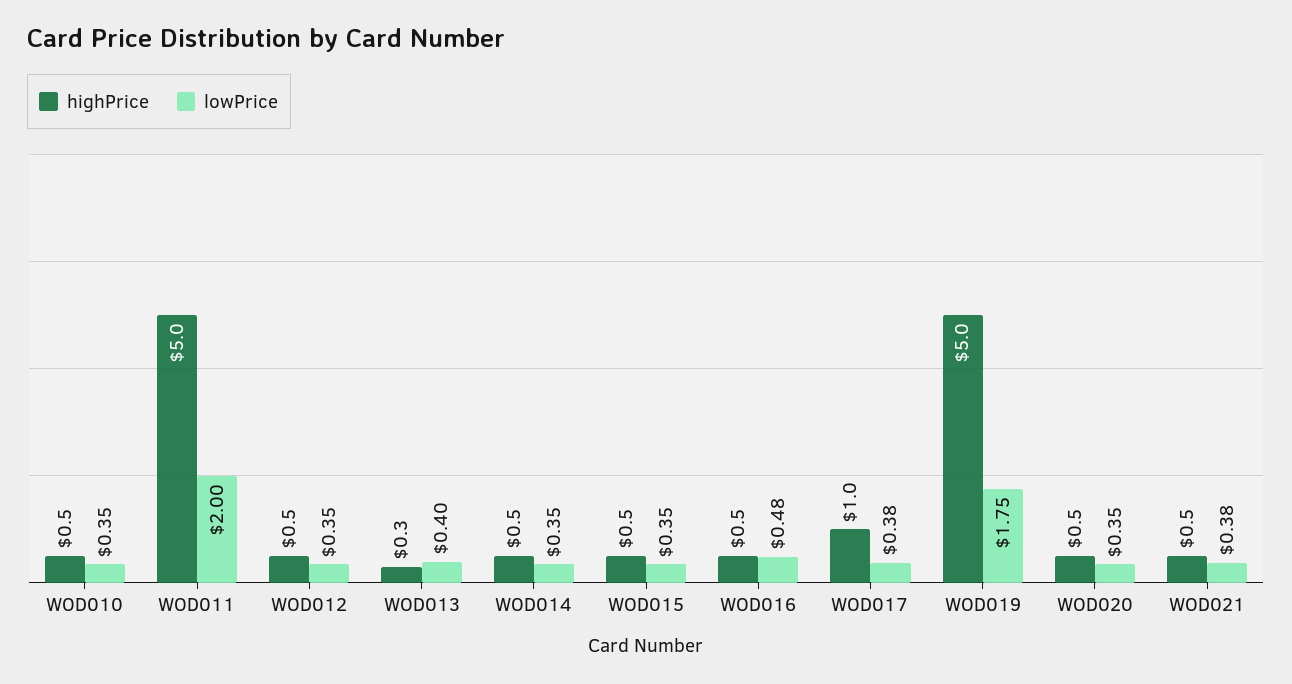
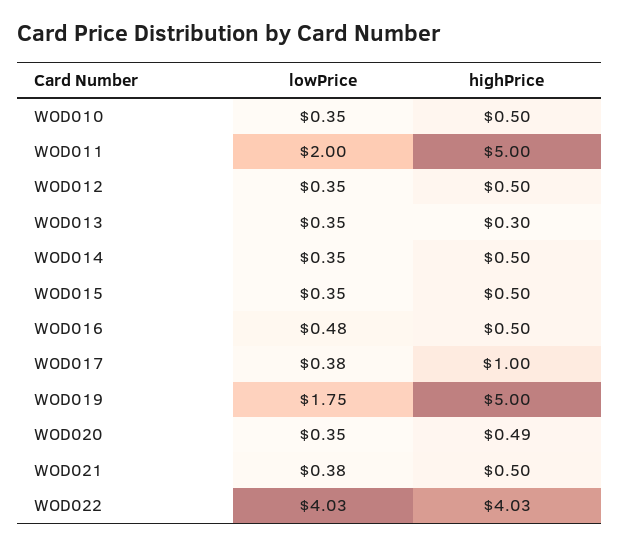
lowPrice, WOD013: 0.4 -> 0.35
highPrice, WOD020: 0.5 -> 0.49
lowPrice, WOD022: none -> 4.03
highPrice, WOD022: none -> 4.03

